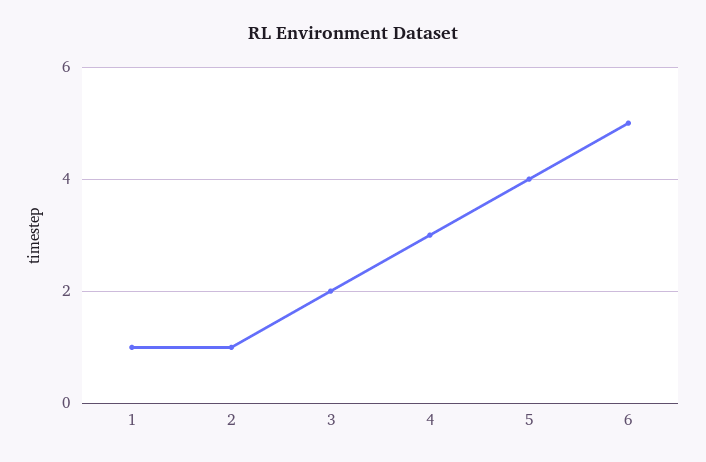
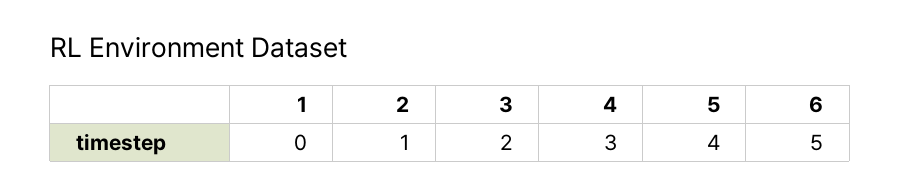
1: 1 -> 0

